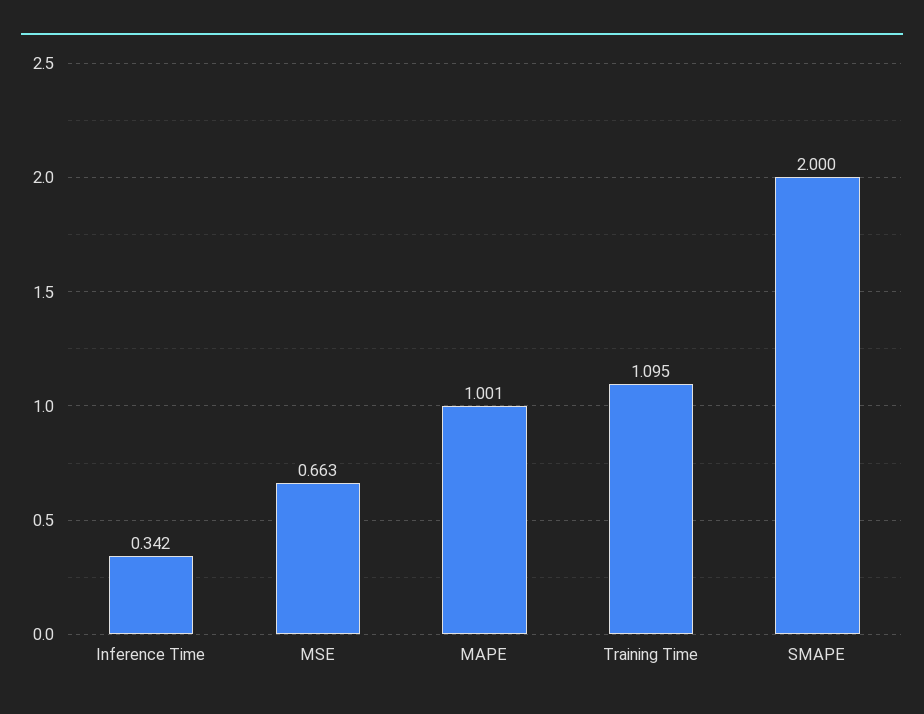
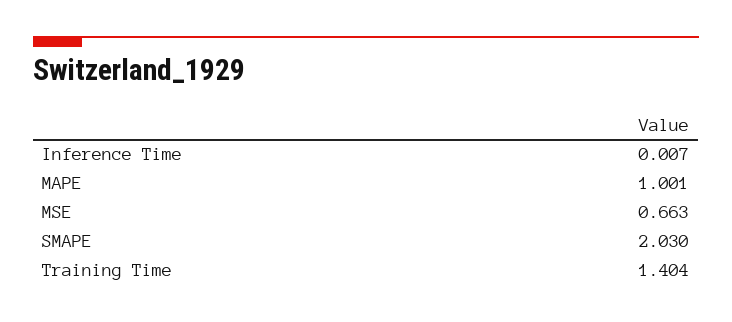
Inference Time: 0.342 -> 0.007
Training Time: 1.095 -> 1.404
SMAPE: 2 -> 2.03

